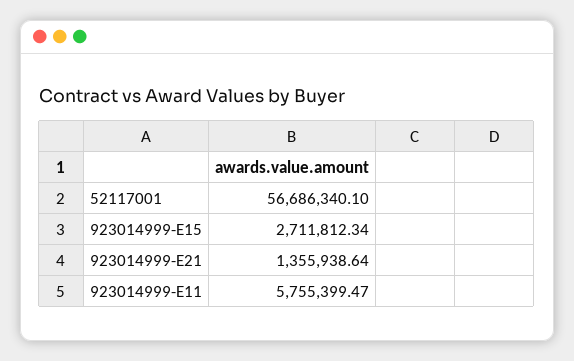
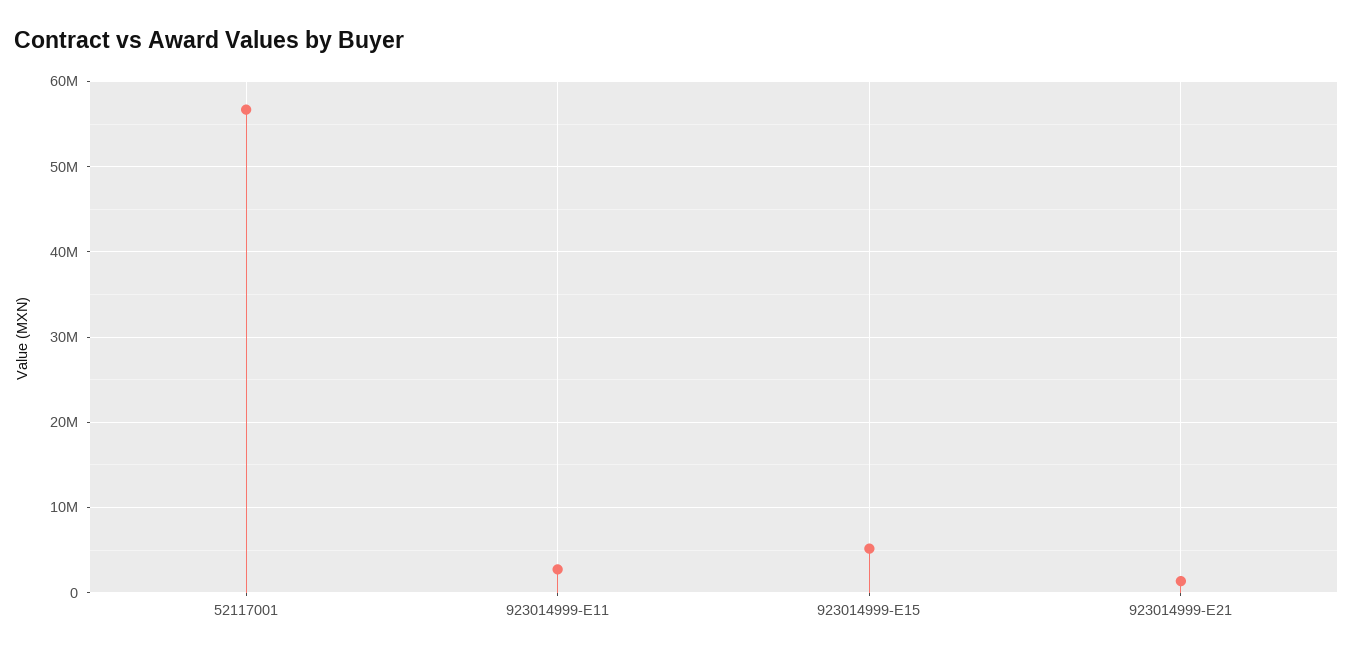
923014999-E15: 2711812.34 -> 5000000
923014999-E11: 5755399.47 -> 3000000

